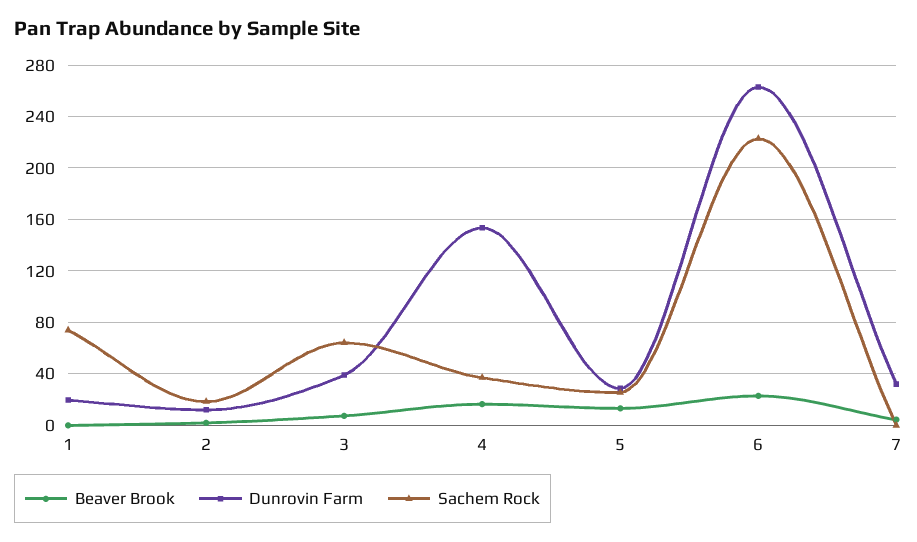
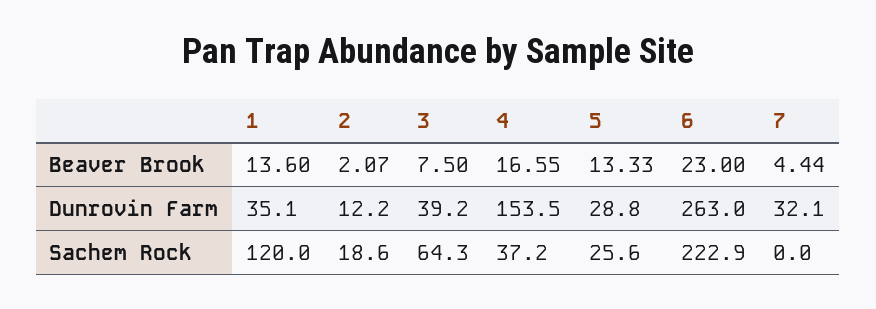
Beaver Brook, 1: 0 -> 13.6
Dunrovin Farm, 1: 20 -> 35.1
Sachem Rock, 1: 75 -> 120

